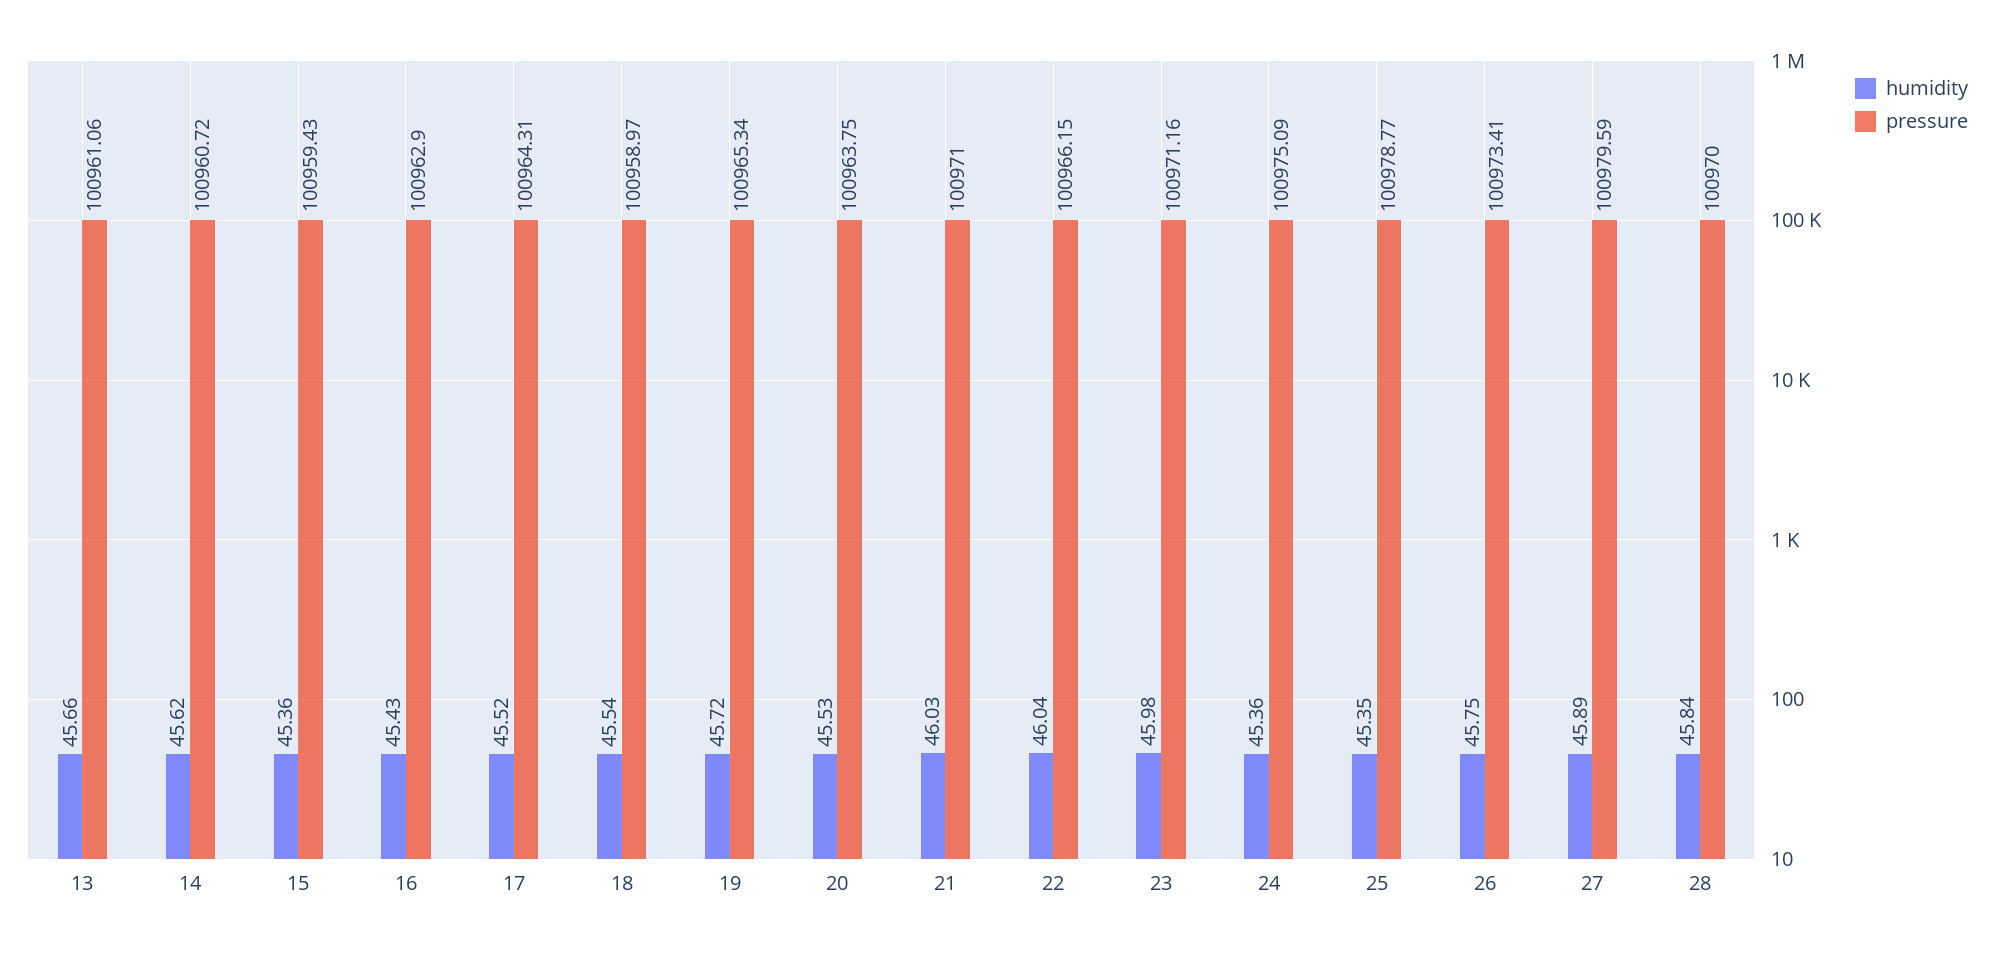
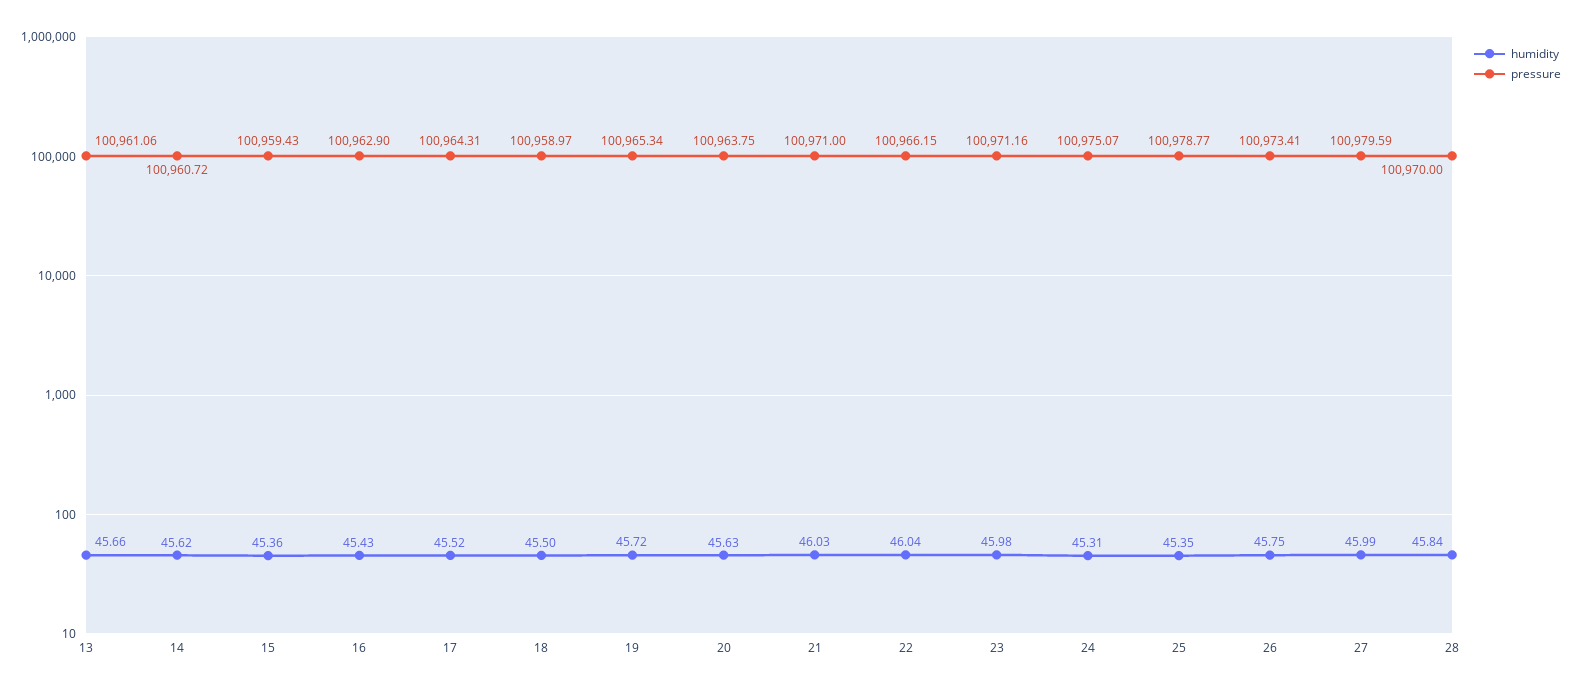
humidity, 18: 45.54 -> 45.5
humidity, 20: 45.53 -> 45.63
humidity, 24: 45.36 -> 45.31
pressure, 24: 100975.09 -> 100975.07
humidity, 27: 45.89 -> 45.99

